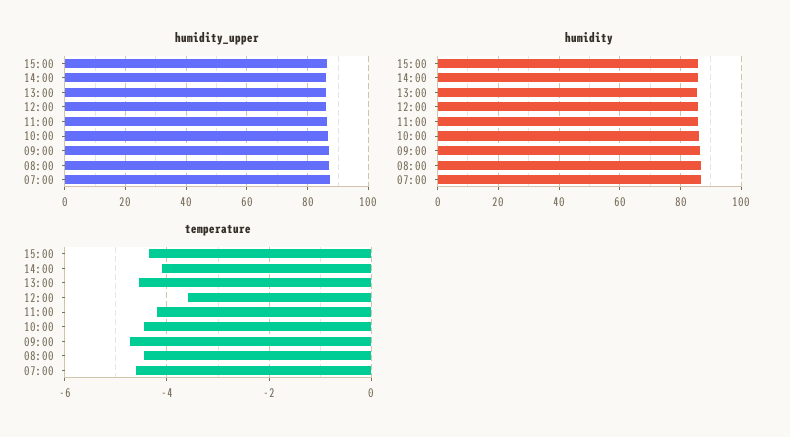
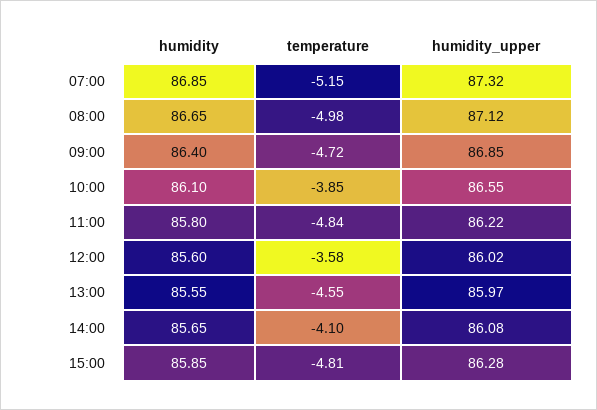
temperature, 15:00: -4.4 -> -4.81
temperature, 11:00: -4.2 -> -4.84
temperature, 10:00: -4.4 -> -3.85
temperature, 08:00: -4.4 -> -4.98
temperature, 07:00: -4.6 -> -5.15

